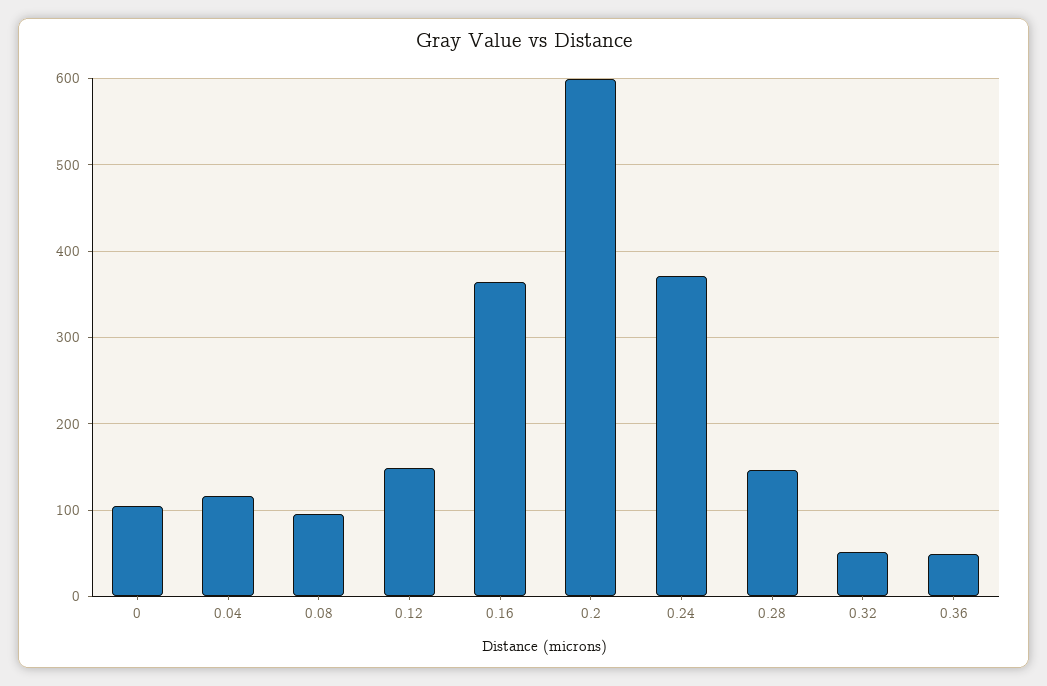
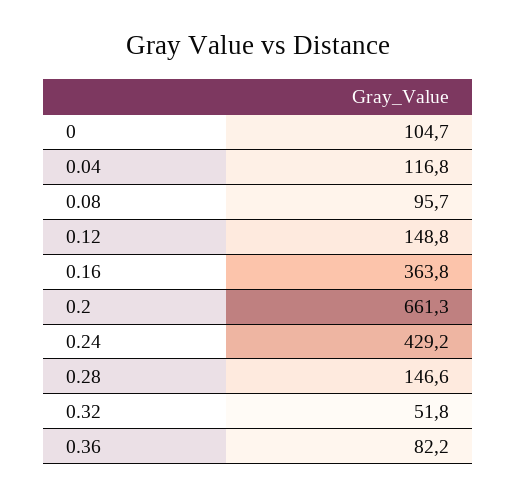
0.2: 600 -> 661.3
0.24: 370 -> 429.2
0.36: 50 -> 82.2

